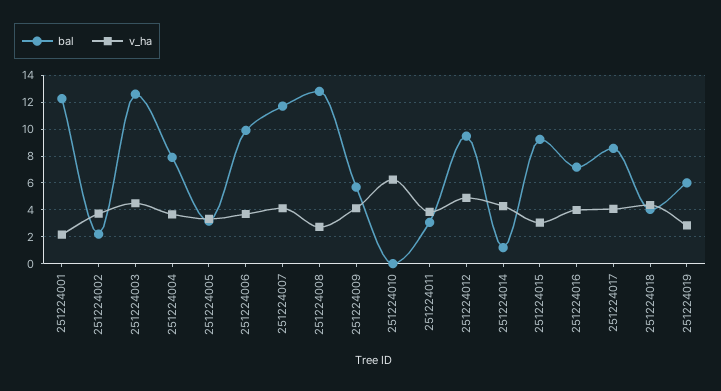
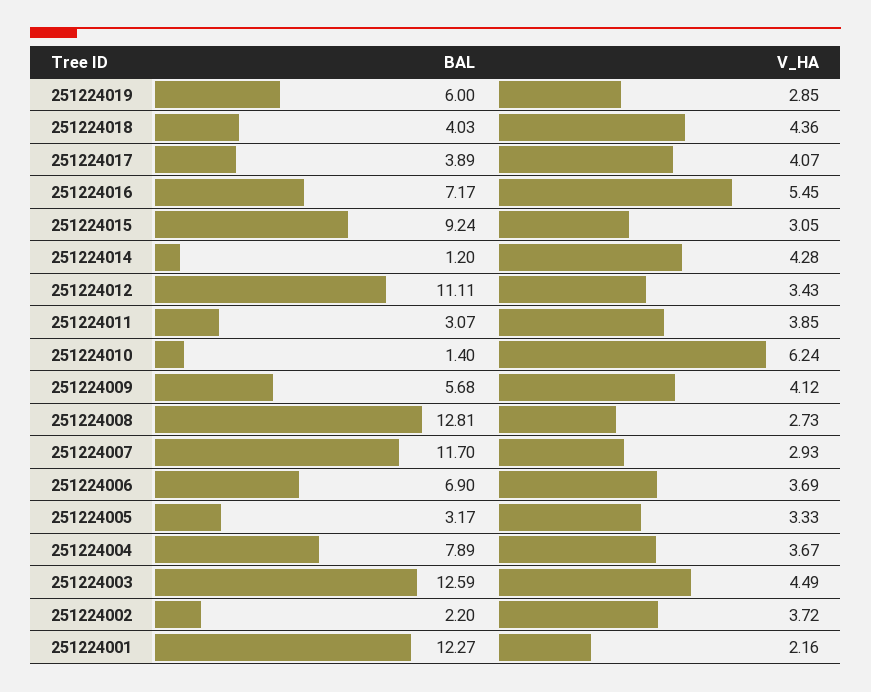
bal, 251224006: 10 -> 6.9
v_ha, 251224007: 4 -> 2.93
bal, 251224010: 0 -> 1.4
bal, 251224012: 9.5 -> 11.11
v_ha, 251224012: 5 -> 3.43
v_ha, 251224016: 4 -> 5.45
bal, 251224017: 8.5 -> 3.89

